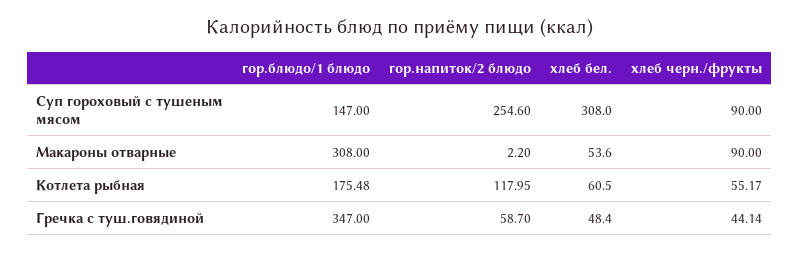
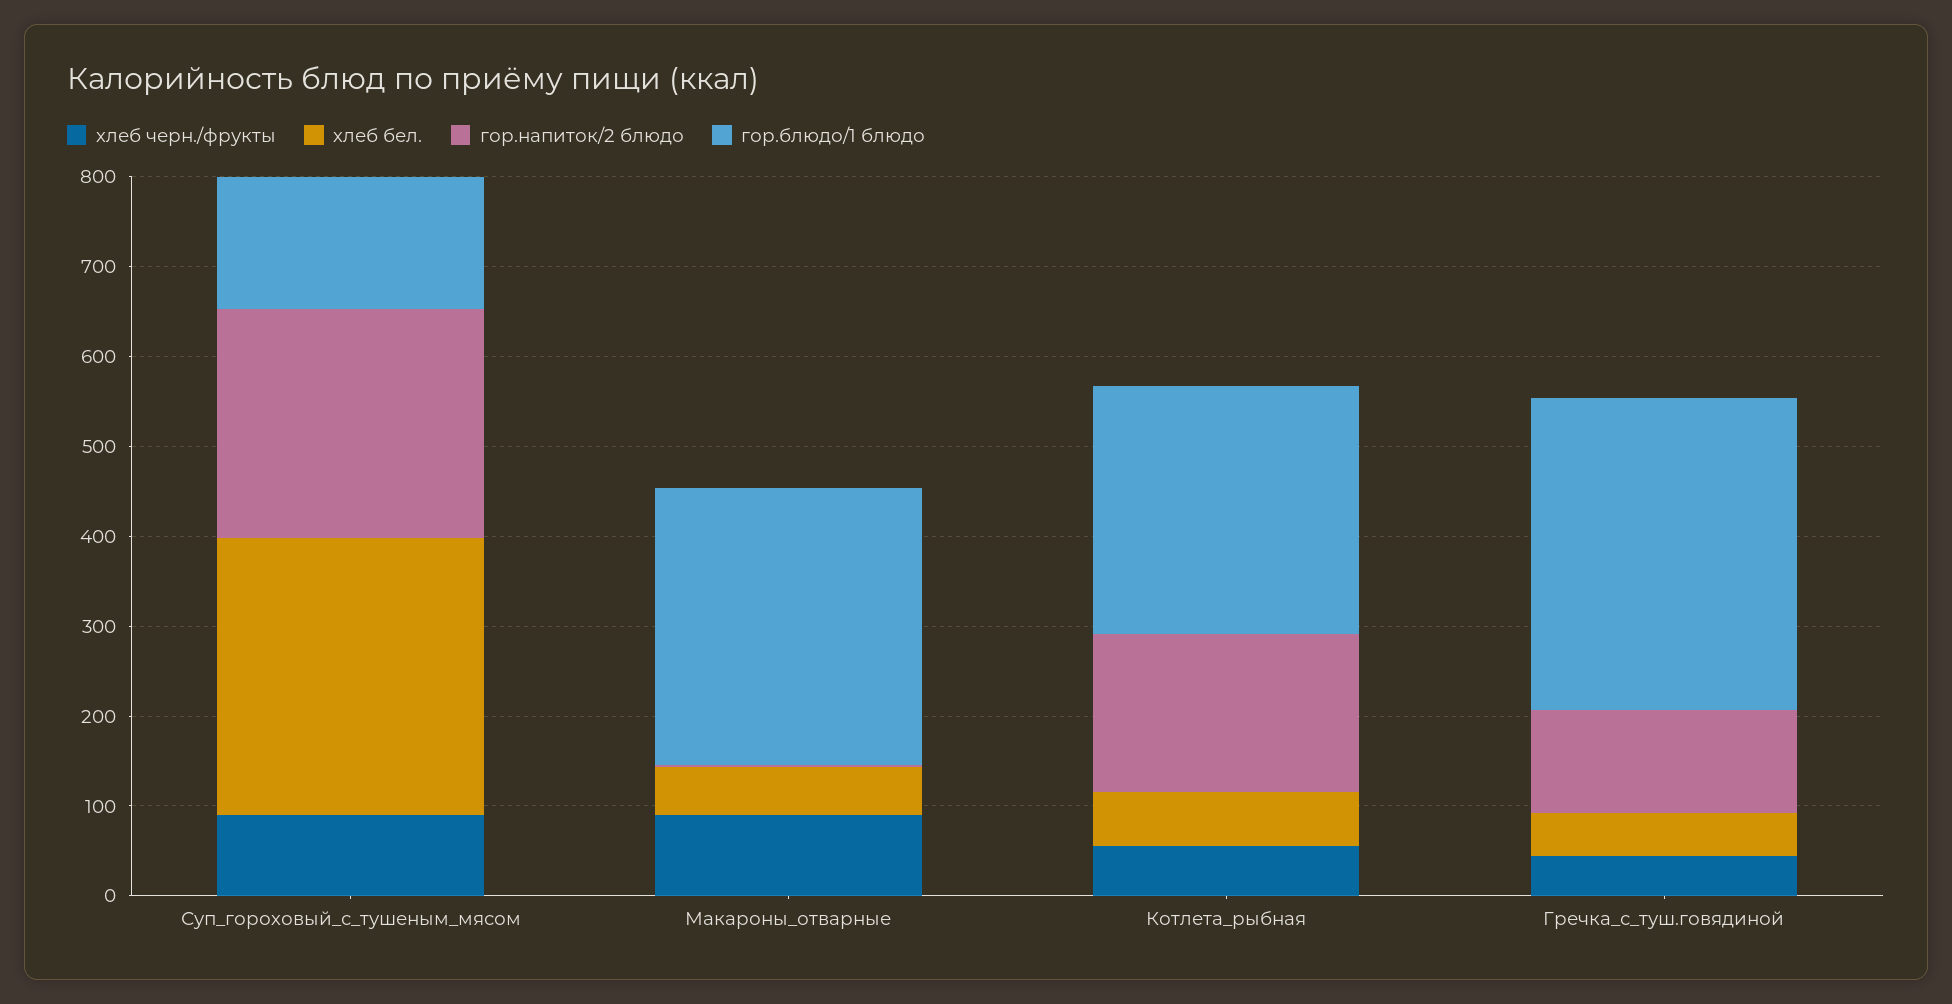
гор.блюдо/1 блюдо, Котлета рыбная: 175.48 -> 280
гор.напиток/2 блюдо, Котлета рыбная: 117.95 -> 180
гор.напиток/2 блюдо, Гречка с туш.говядиной: 58.7 -> 120

